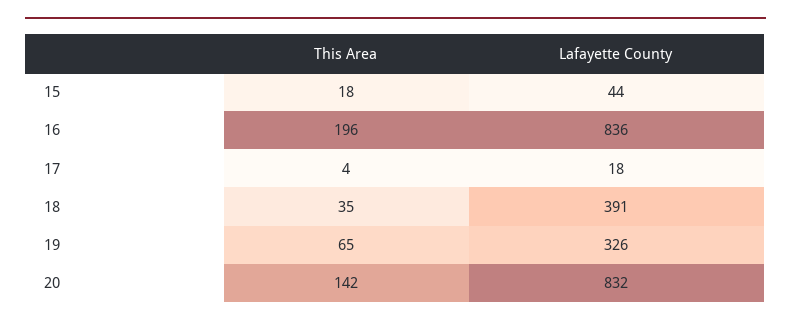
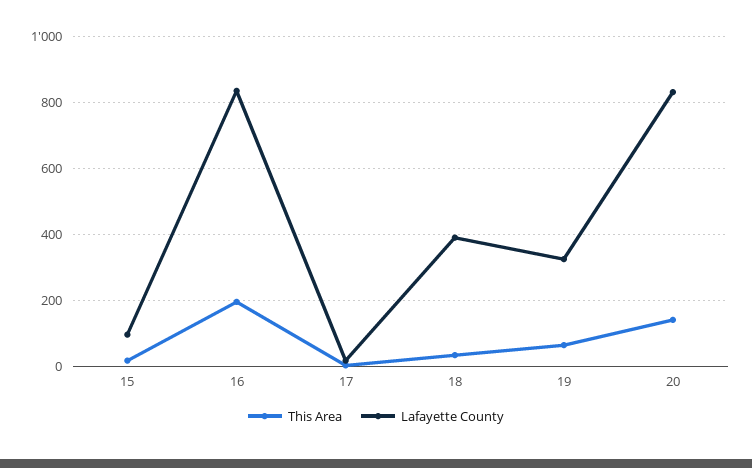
Lafayette County, 15: 44 -> 100

